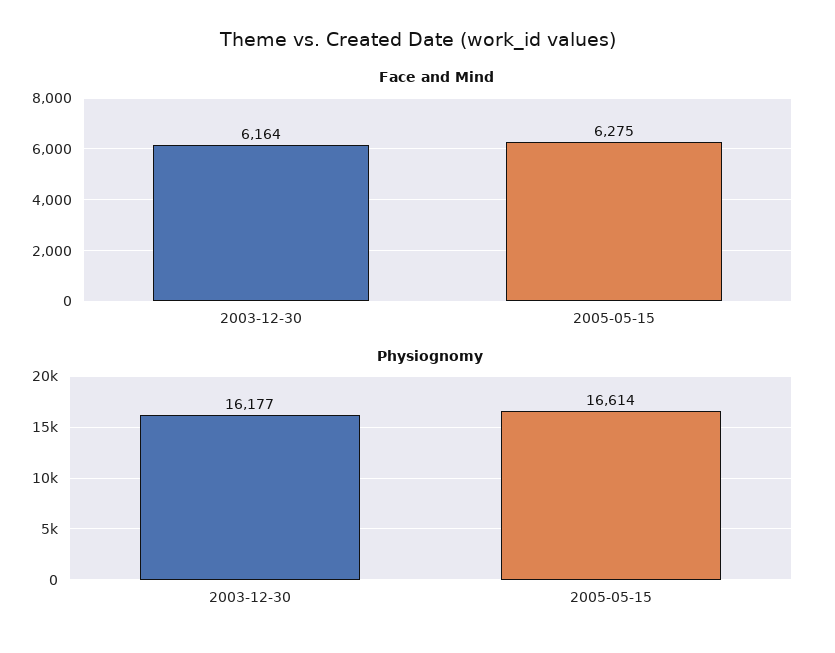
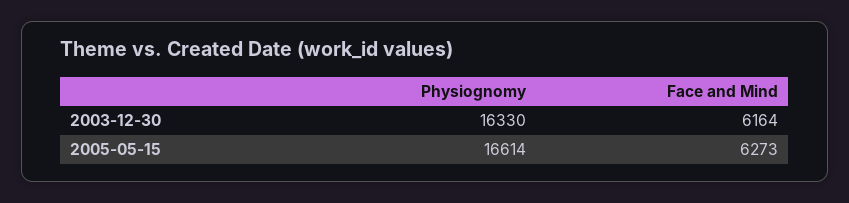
Face and Mind, 2005-05-15: 6275 -> 6273
Physiognomy, 2003-12-30: 16177 -> 16330

